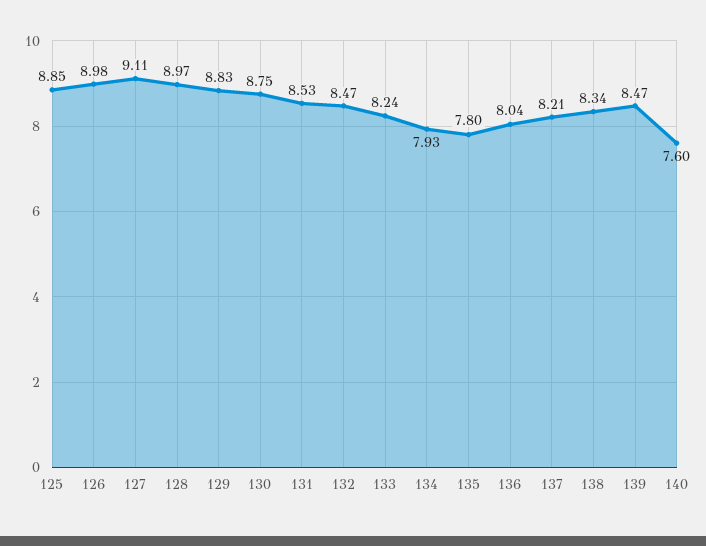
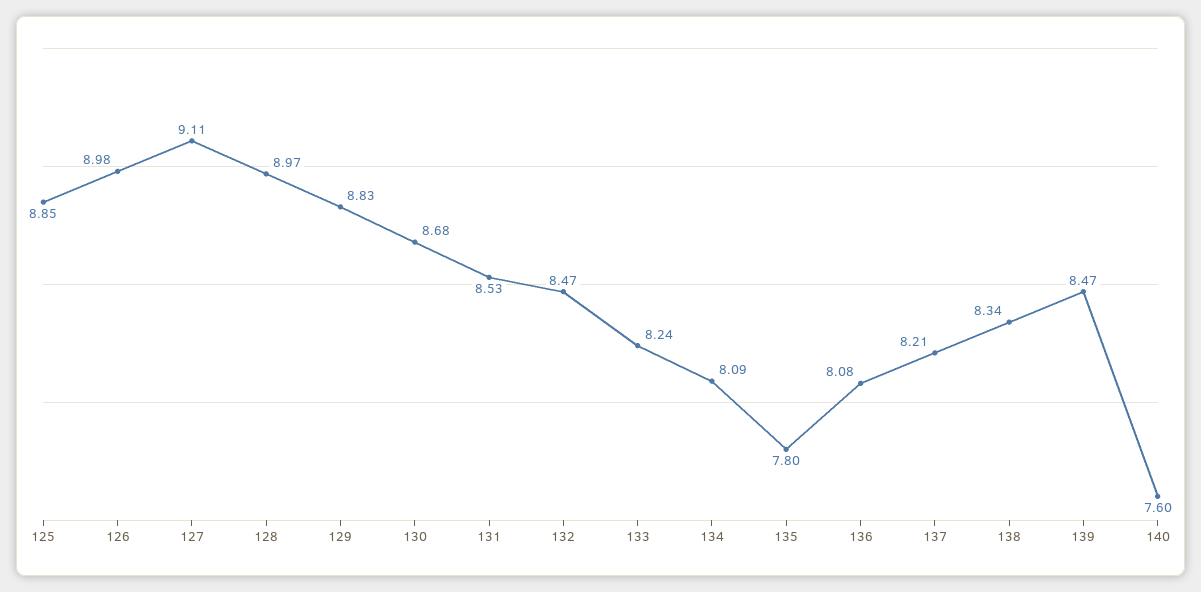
130: 8.75 -> 8.68
134: 7.93 -> 8.09
136: 8.04 -> 8.08

